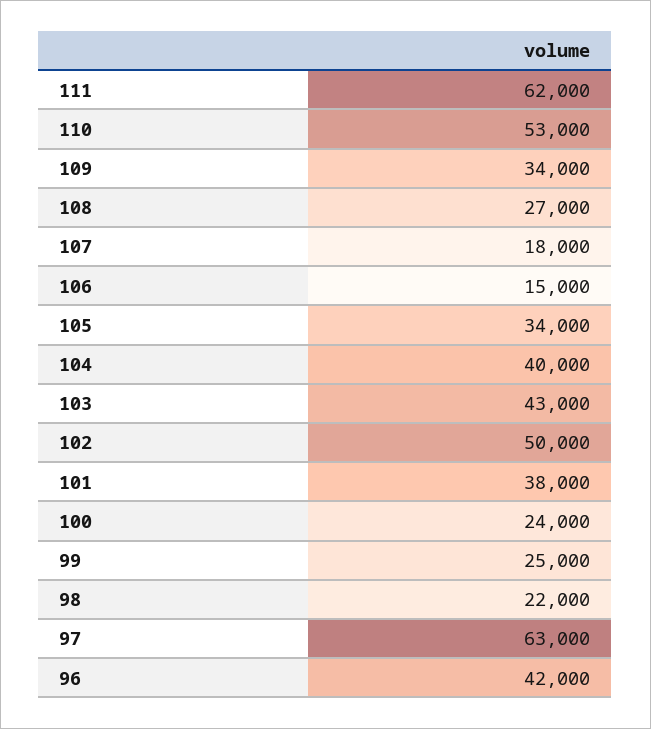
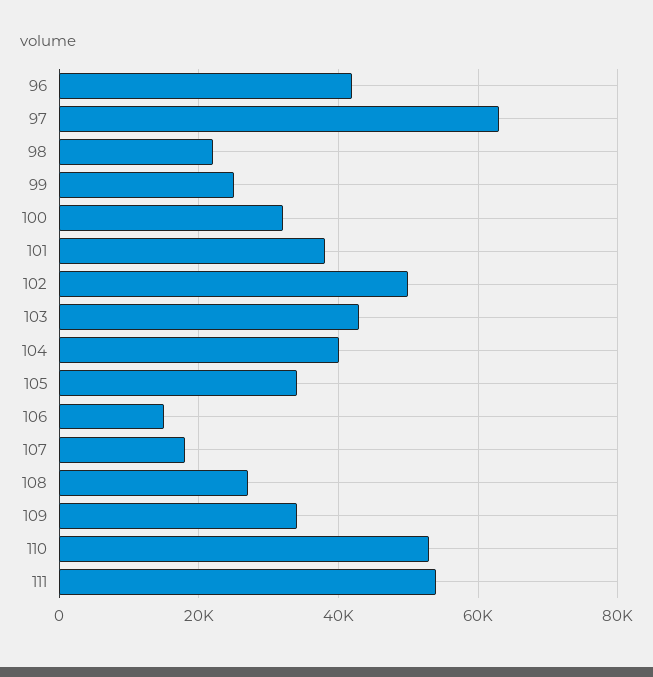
111: 62000 -> 54000
100: 24000 -> 32000

